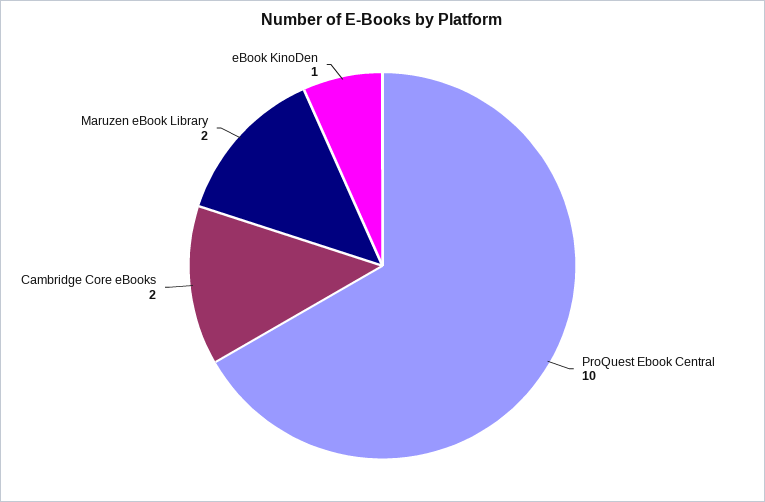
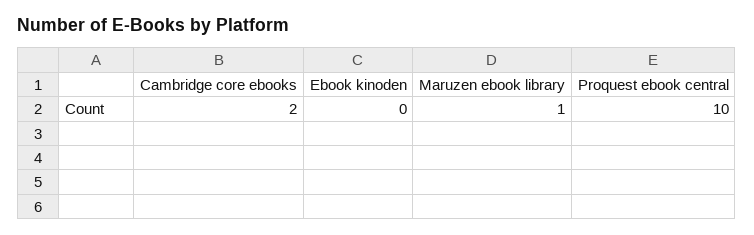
Maruzen eBook Library: 2 -> 1
eBook KinoDen: 1 -> 0

